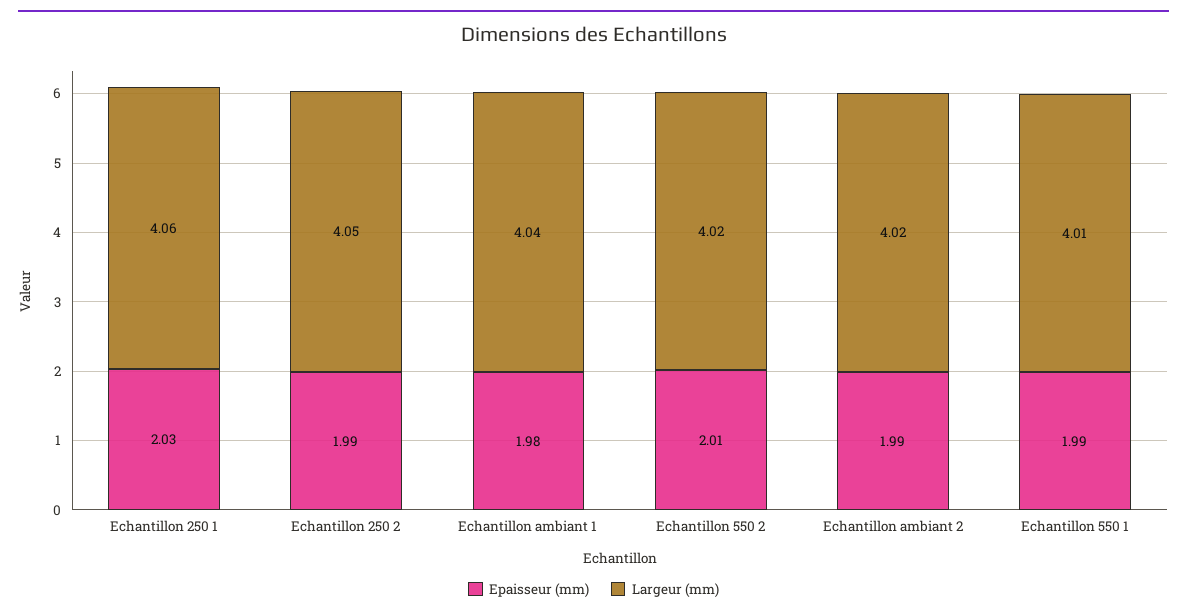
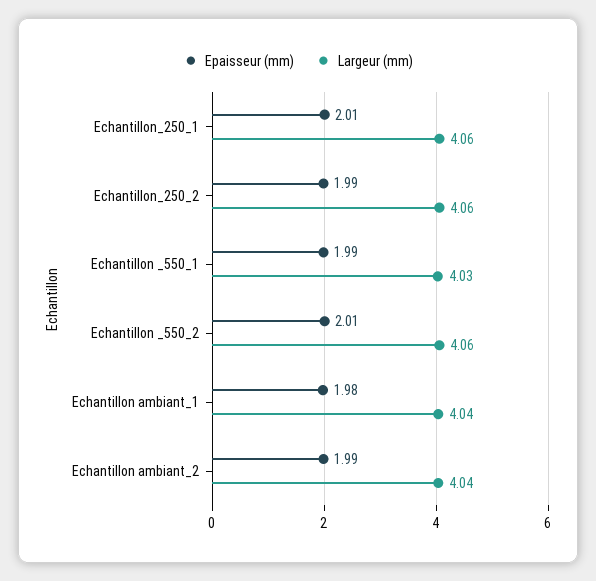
Epaisseur (mm), Echantillon 250 1: 2.03 -> 2.01
Largeur (mm), Echantillon 250 2: 4.05 -> 4.06
Largeur (mm), Echantillon  550 2: 4.02 -> 4.06
Largeur (mm), Echantillon ambiant 2: 4.02 -> 4.04
Largeur (mm), Echantillon  550 1: 4.01 -> 4.03

